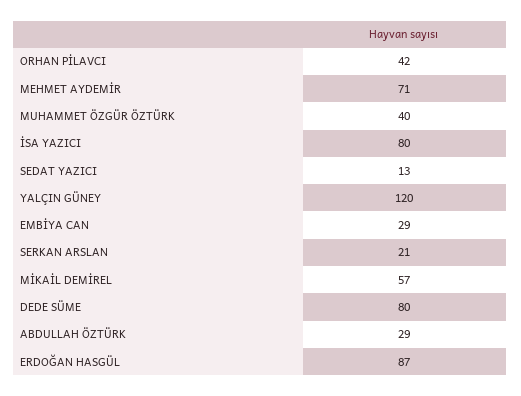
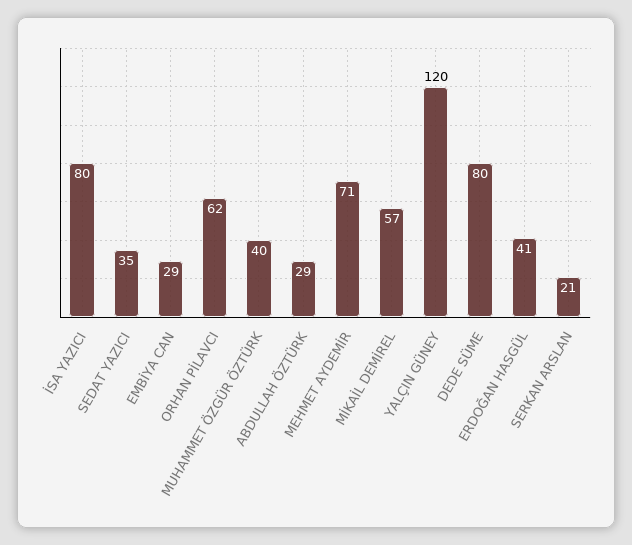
ORHAN PİLAVCI: 42 -> 62
SEDAT YAZICI: 13 -> 35
ERDOĞAN HASGÜL: 87 -> 41

